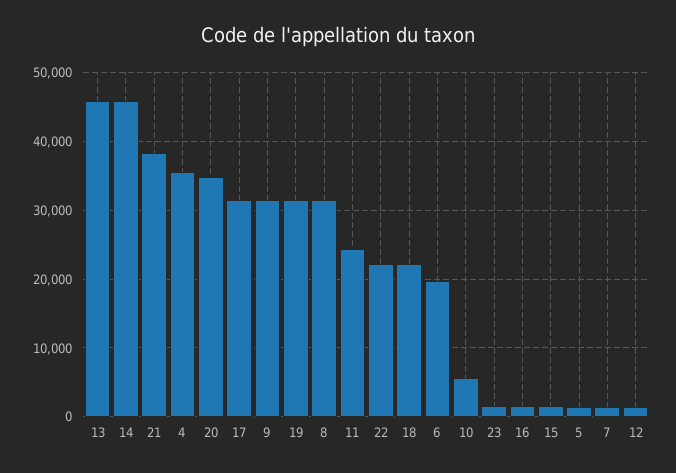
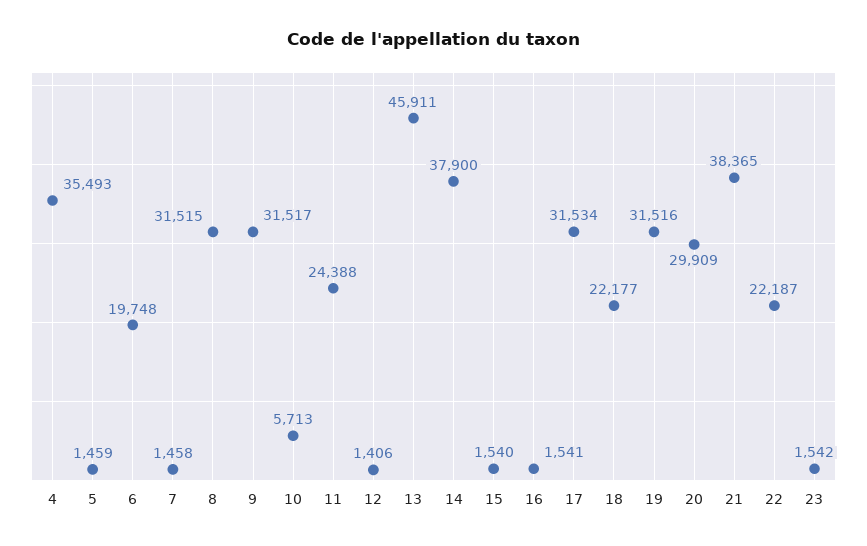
14: 46000 -> 37900
20: 35000 -> 29909

